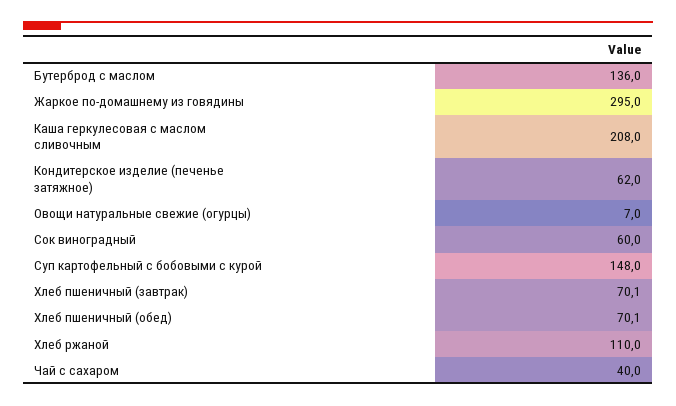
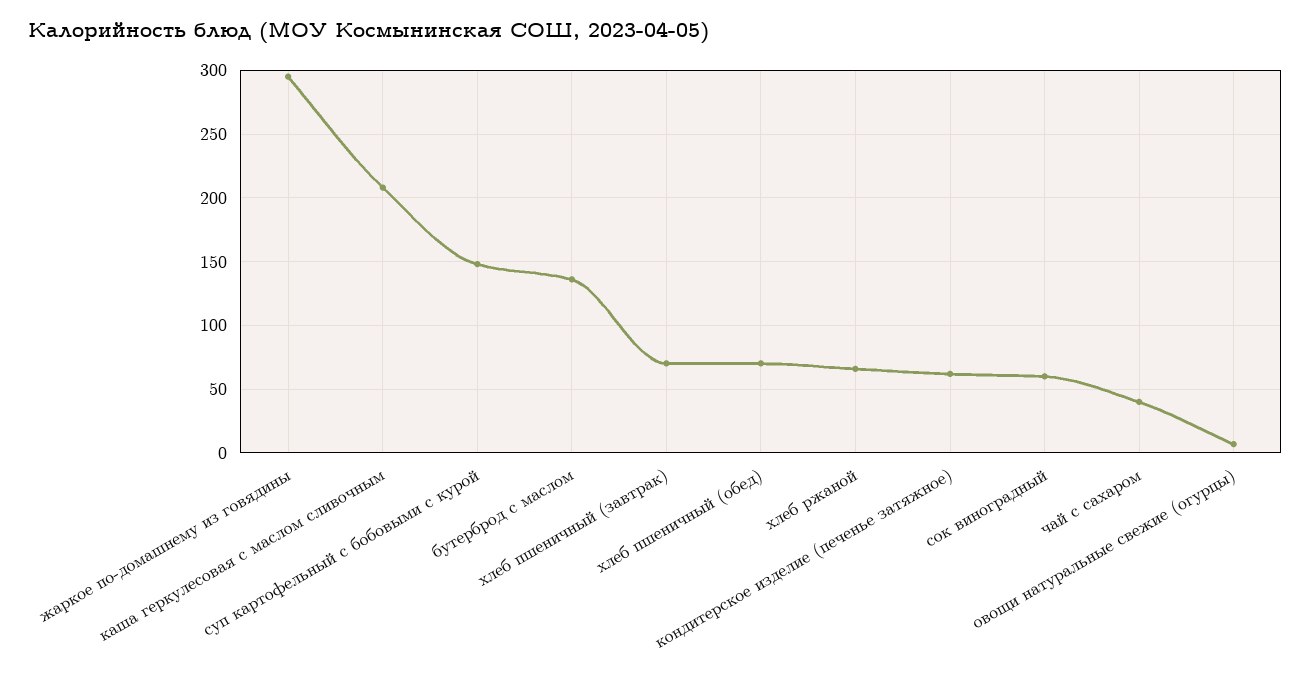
Хлеб ржаной: 110 -> 65

